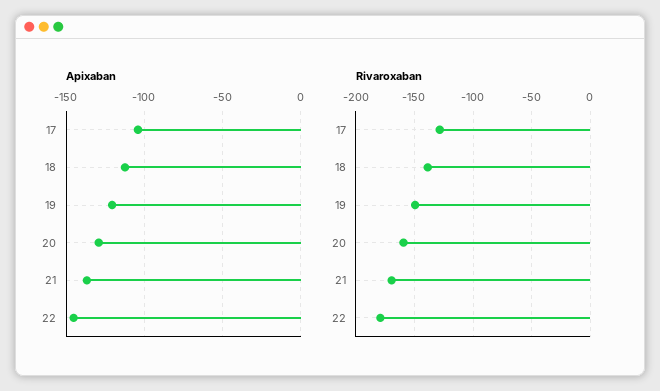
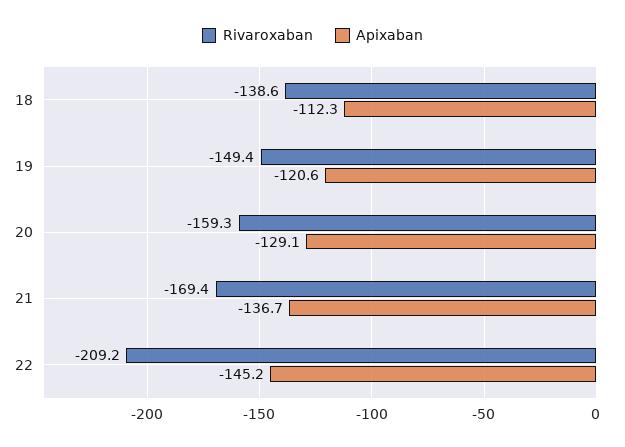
Apixaban, 17: -105 -> none
Rivaroxaban, 17: -130 -> none
Rivaroxaban, 22: -180 -> -209.2

